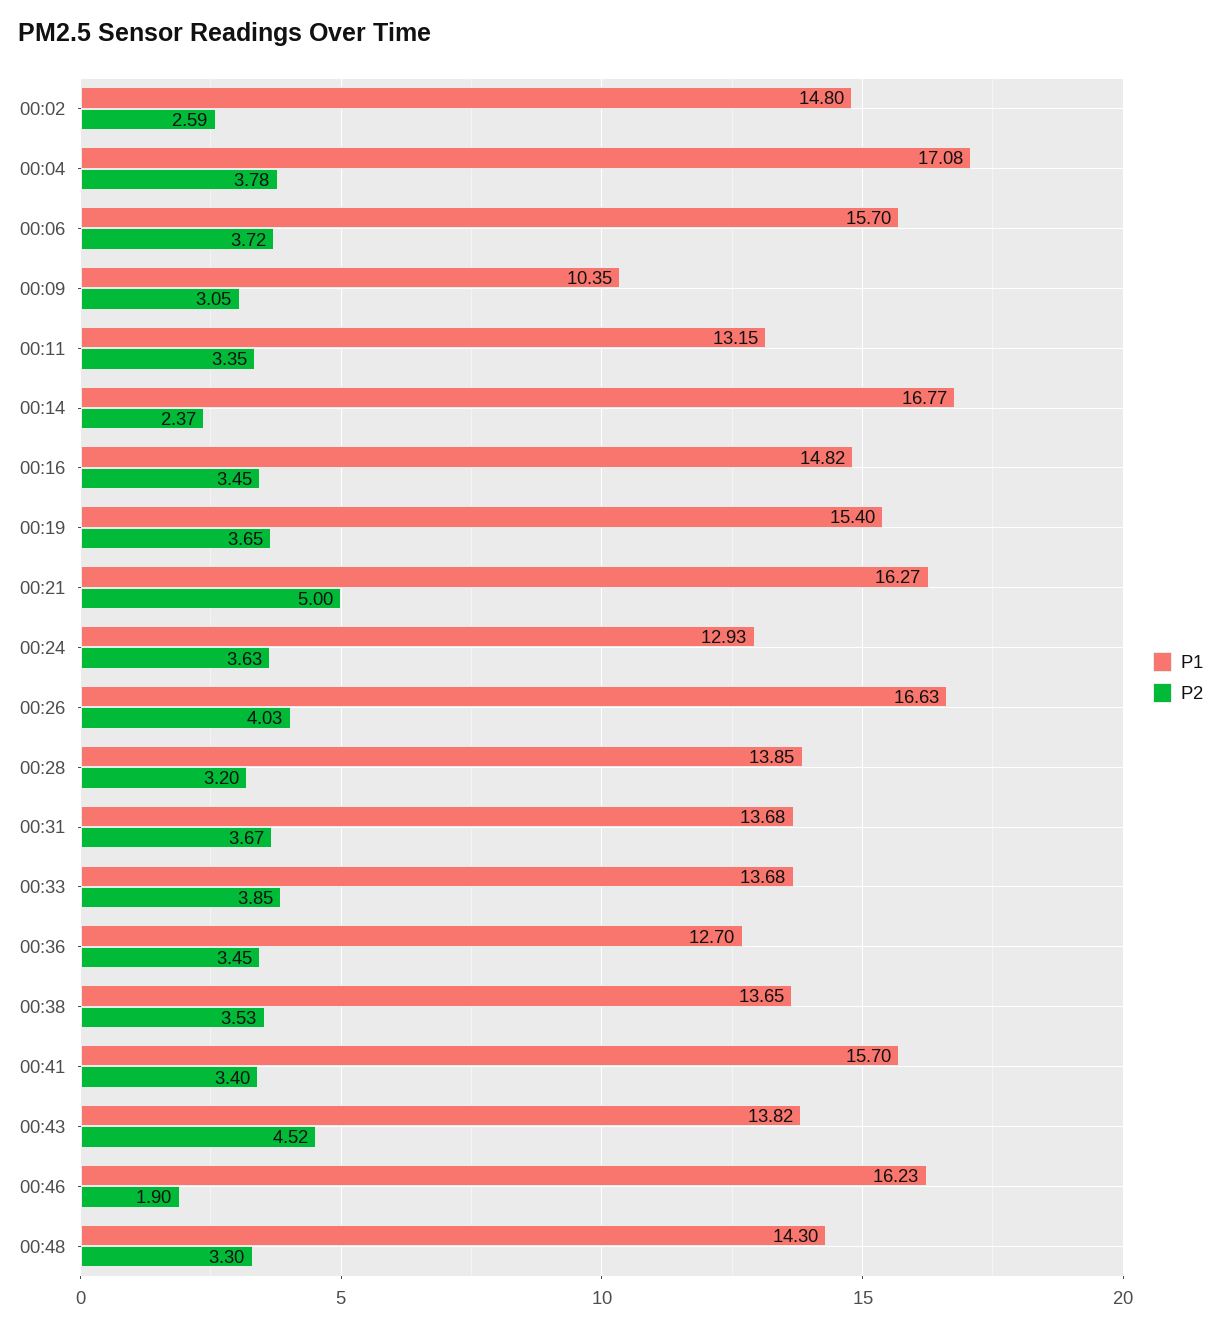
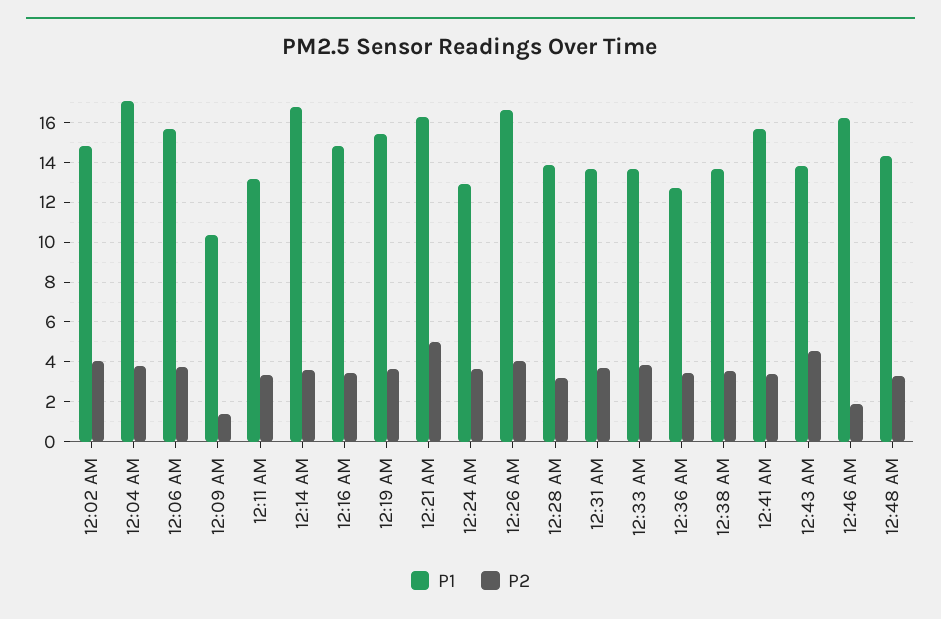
P2, 00:02: 2.59 -> 4
P2, 00:09: 3.05 -> 1.5
P2, 00:14: 2.37 -> 3.5

